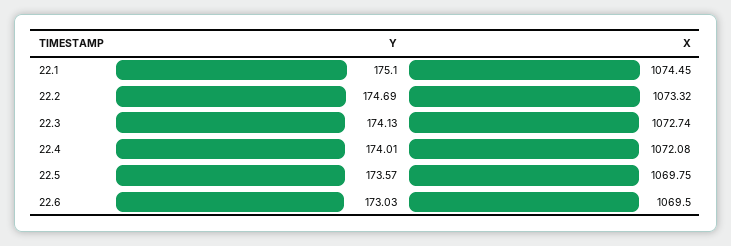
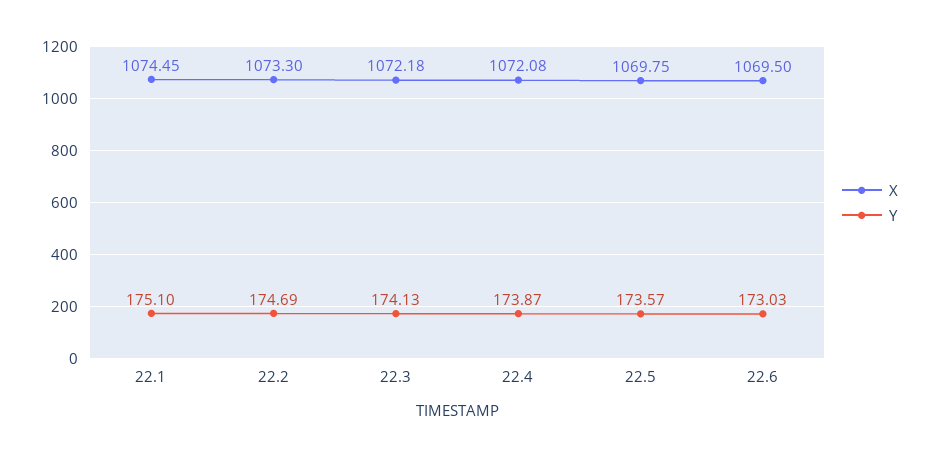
X, 22.2: 1073.32 -> 1073.3
X, 22.3: 1072.74 -> 1072.18
Y, 22.4: 174.01 -> 173.87

